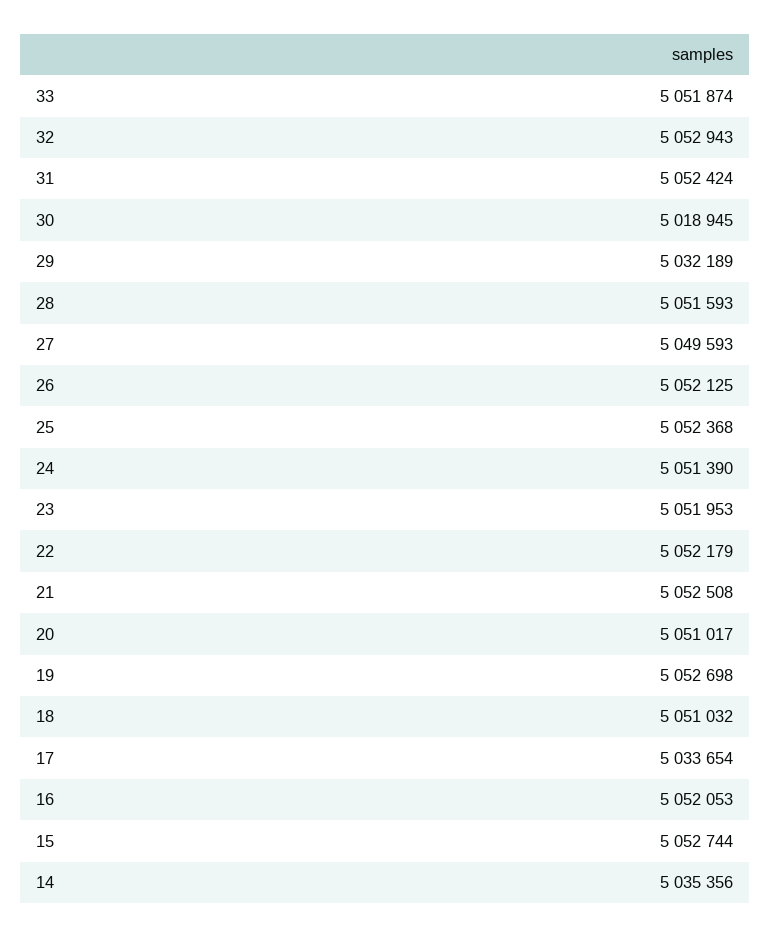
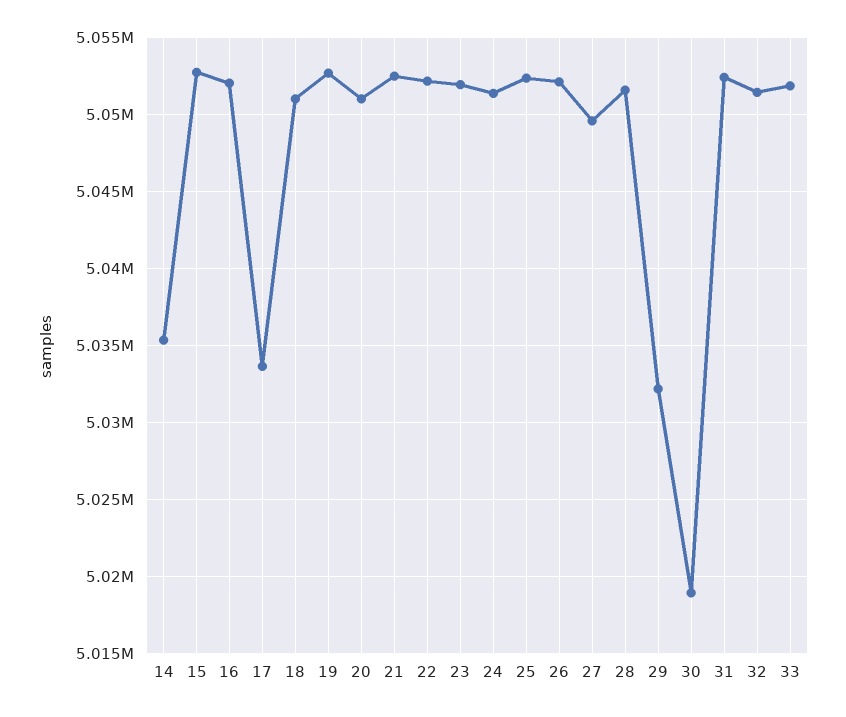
32: 5052943 -> 5051500

